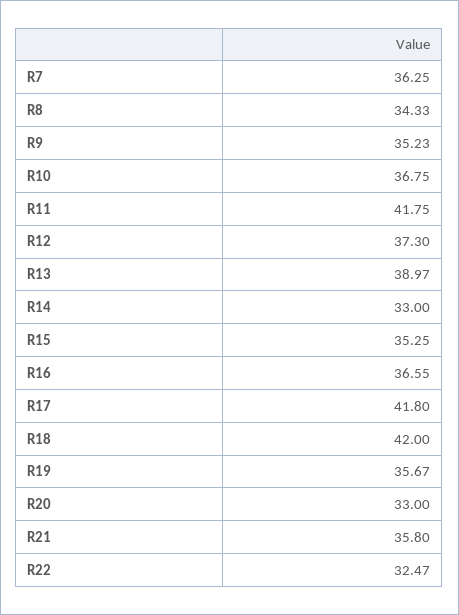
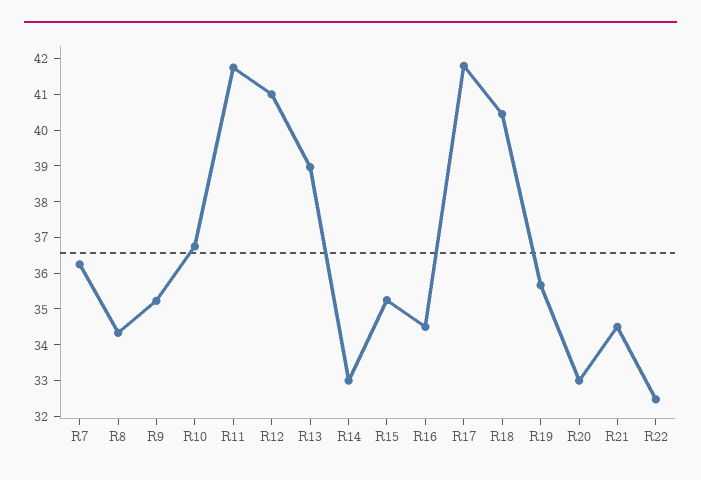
R12: 37.3 -> 41
R16: 36.55 -> 34.5
R18: 42 -> 40.5
R21: 35.8 -> 34.5

